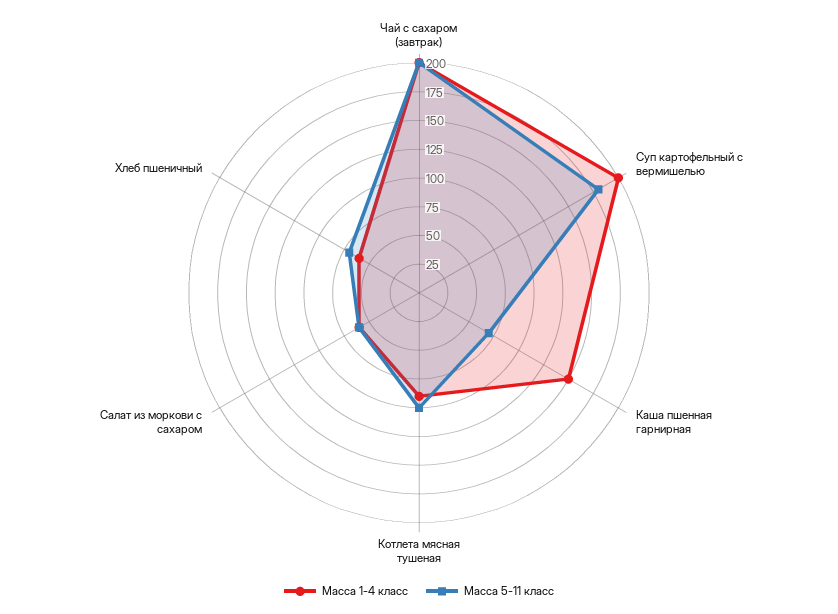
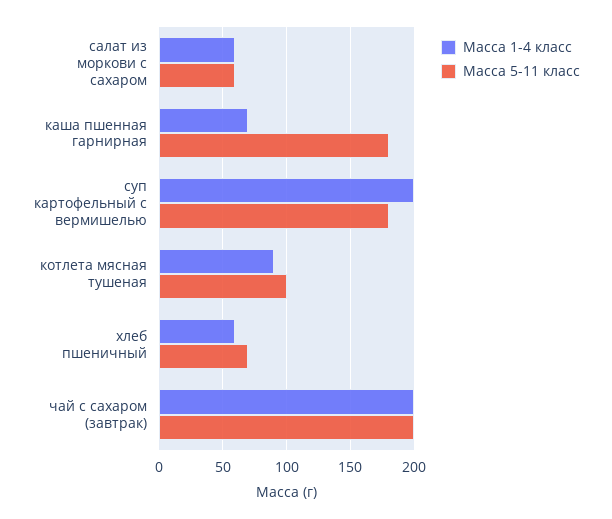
Масса 1-4 класс, Каша пшенная гарнирная: 150 -> 70
Масса 5-11 класс, Каша пшенная гарнирная: 75 -> 180

